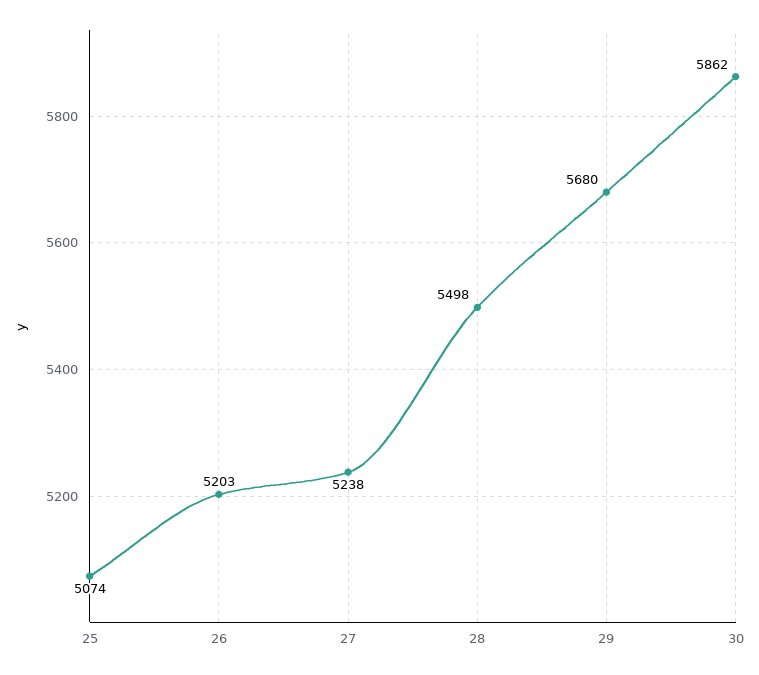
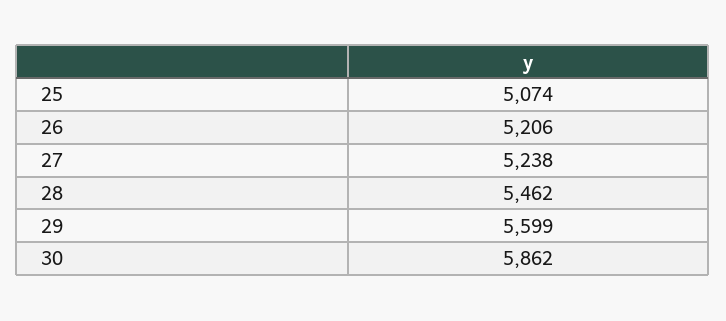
26: 5203 -> 5206
28: 5498 -> 5462
29: 5680 -> 5599

